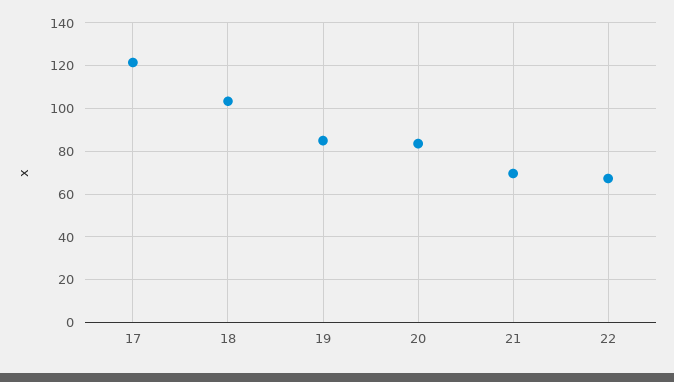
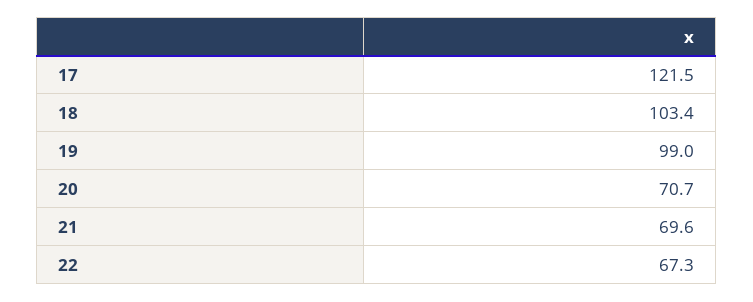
19: 85 -> 99
20: 85 -> 70.7

